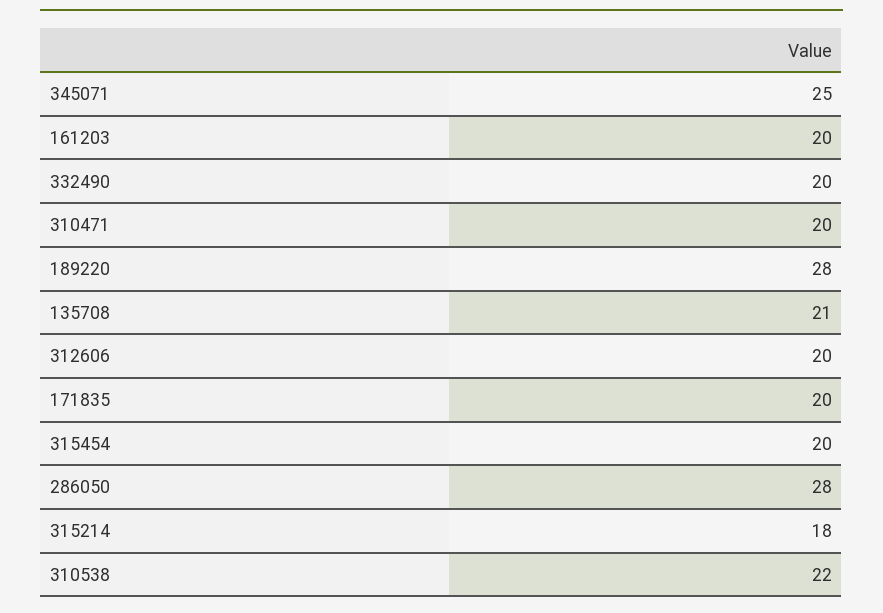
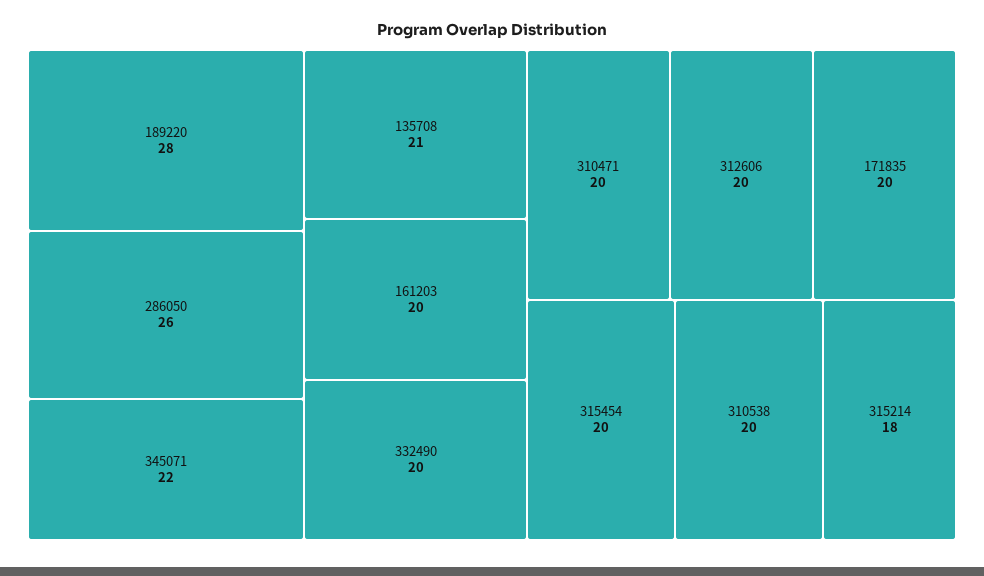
345071: 25 -> 22
286050: 28 -> 26
310538: 22 -> 20

